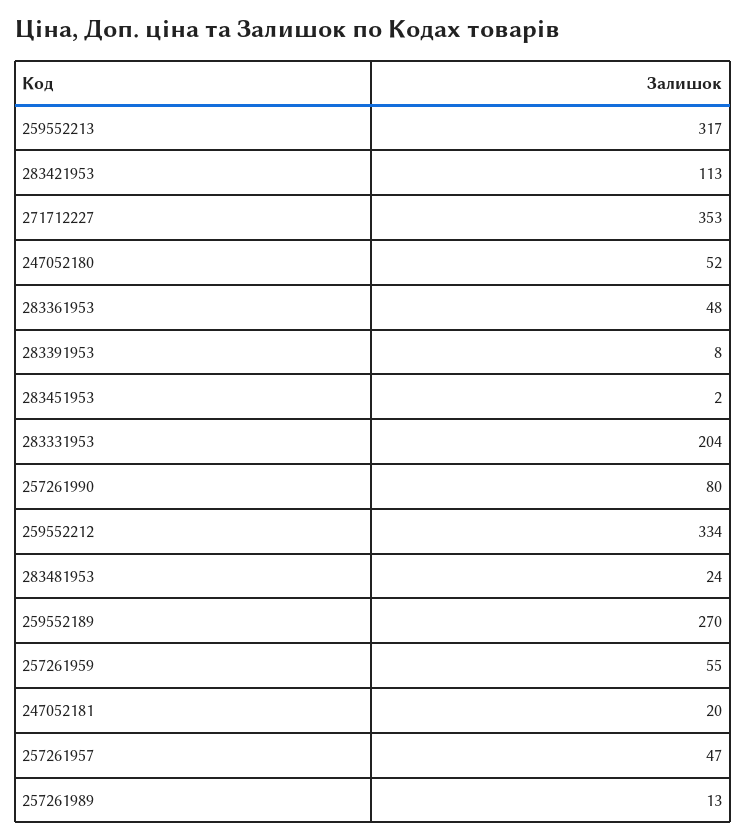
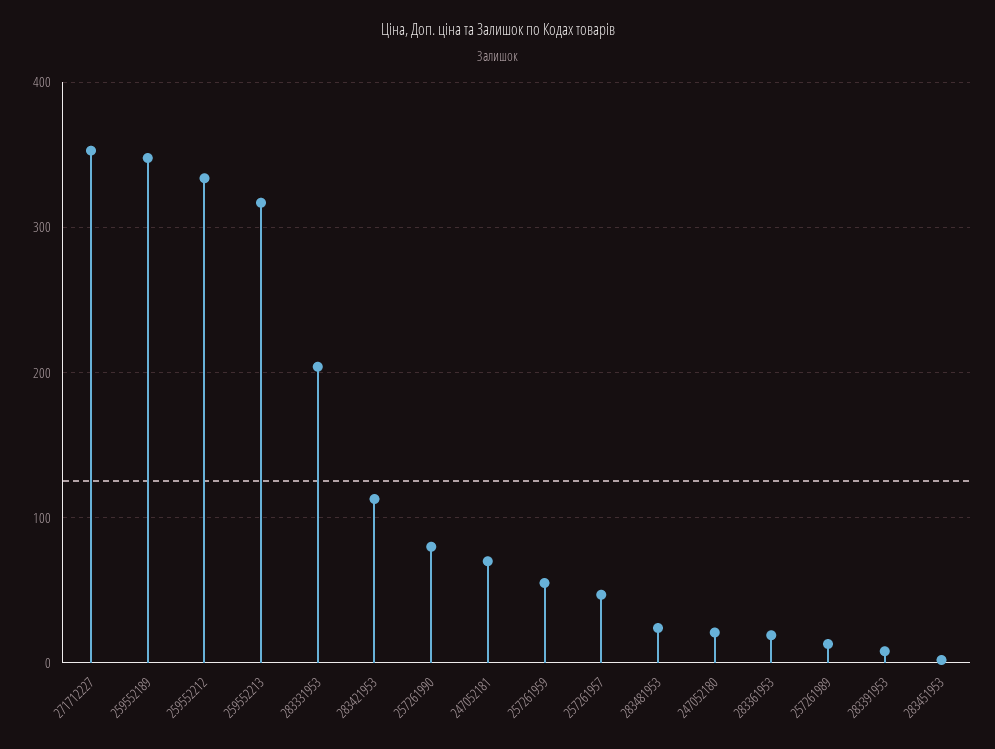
247052180: 52 -> 20
283361953: 48 -> 20
259552189: 270 -> 350
247052181: 20 -> 70

